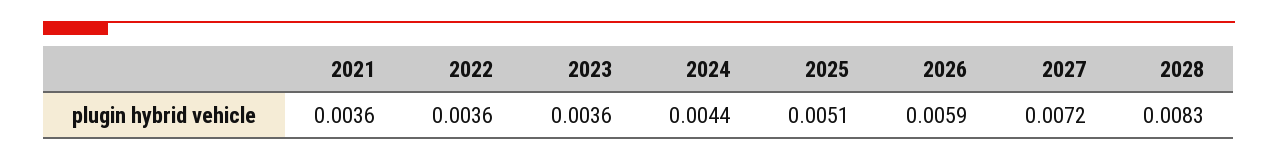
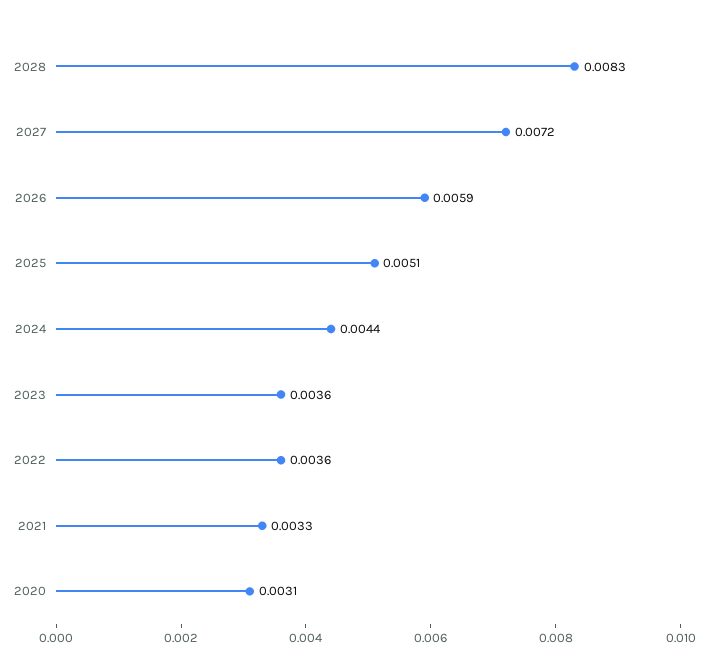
2021: 0.0036 -> 0.0033
2020: none -> 0.0031

